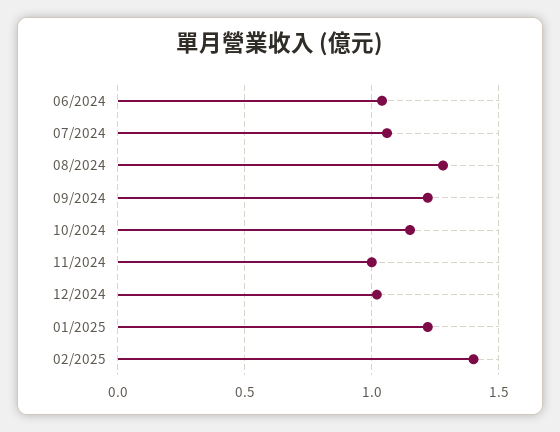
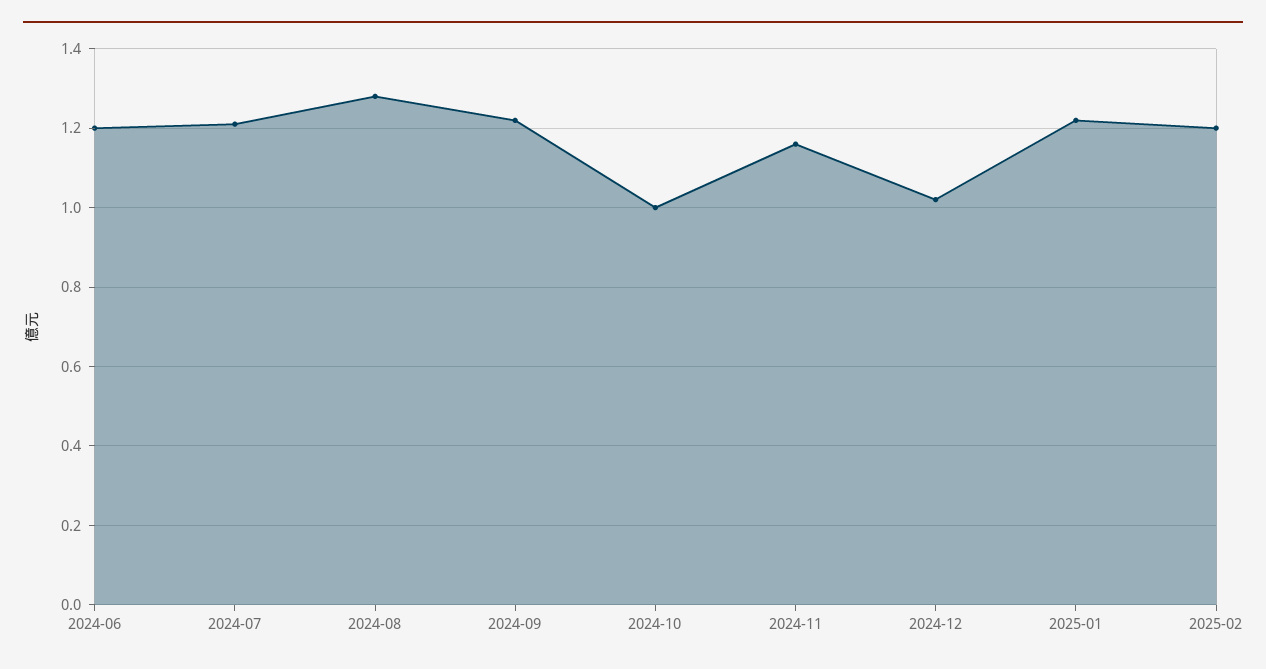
06/2024: 1.05 -> 1.2
07/2024: 1.05 -> 1.2
10/2024: 1.15 -> 1
11/2024: 1 -> 1.15
02/2025: 1.4 -> 1.2

